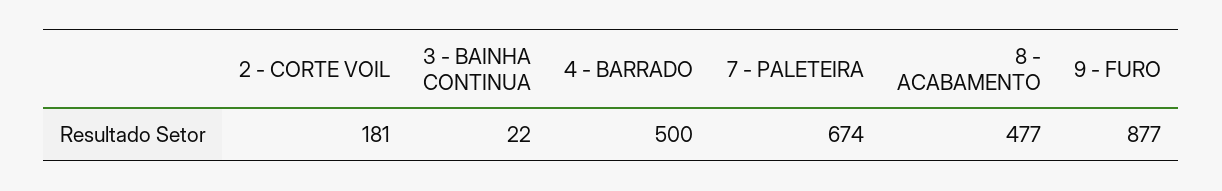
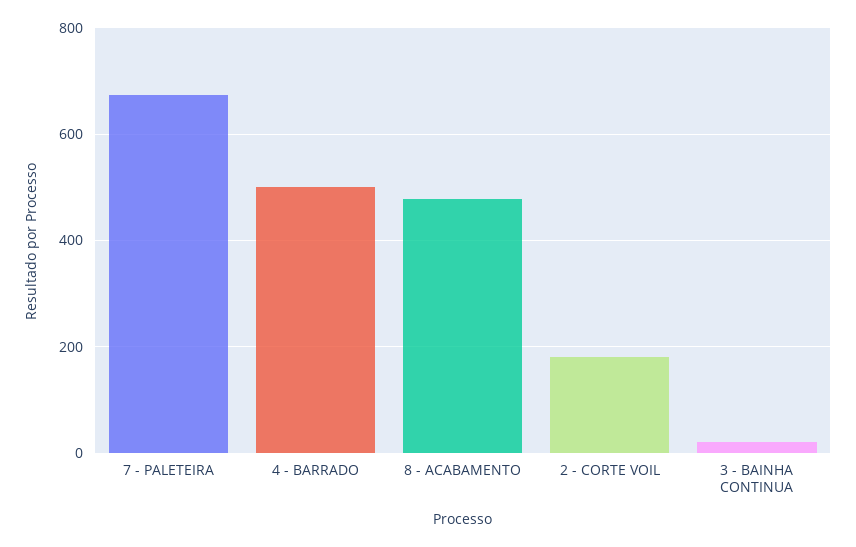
9 - FURO: 877 -> none

